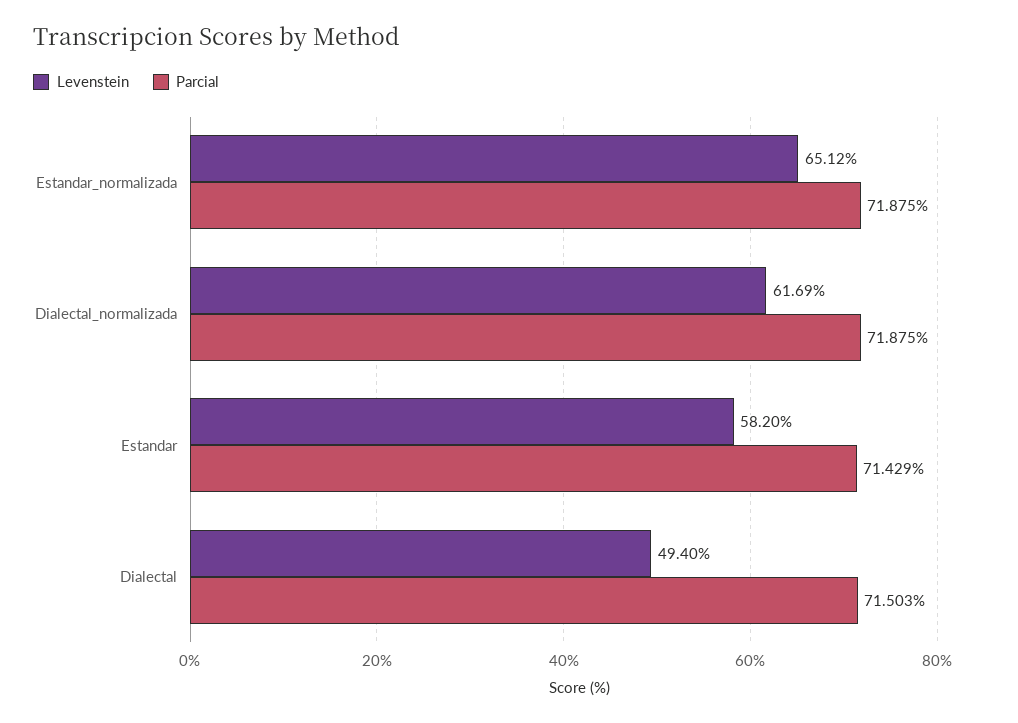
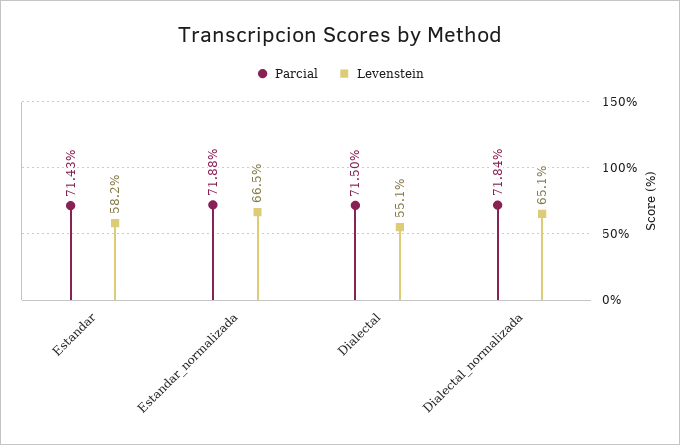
Levenstein, Estandar_normalizada: 65.12 -> 66.5
Levenstein, Dialectal_normalizada: 61.69 -> 65.1
Parcial, Dialectal_normalizada: 71.875 -> 71.84
Levenstein, Dialectal: 49.4 -> 55.1

